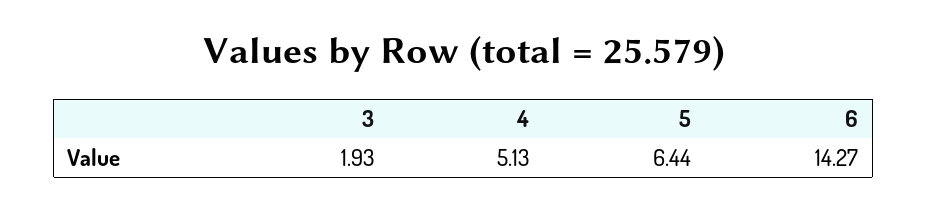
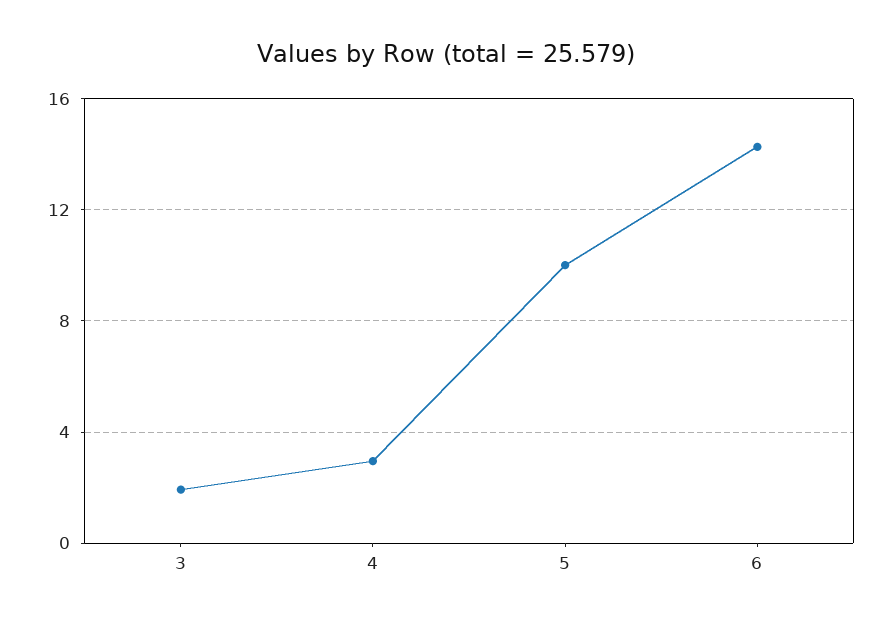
4: 5.13 -> 3
5: 6.44 -> 10

